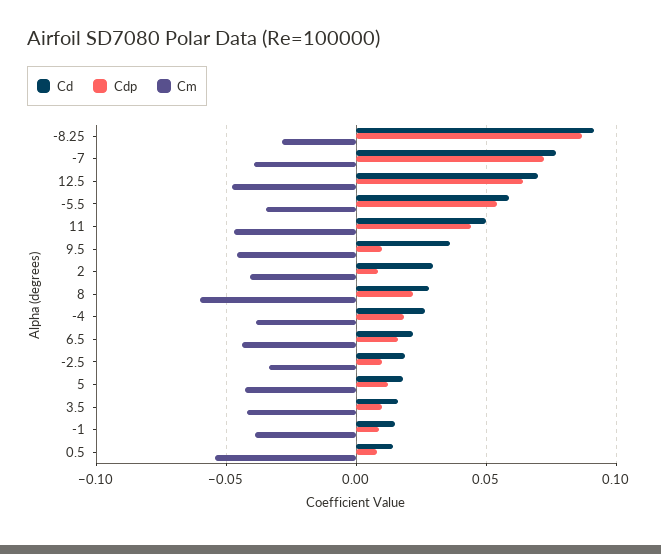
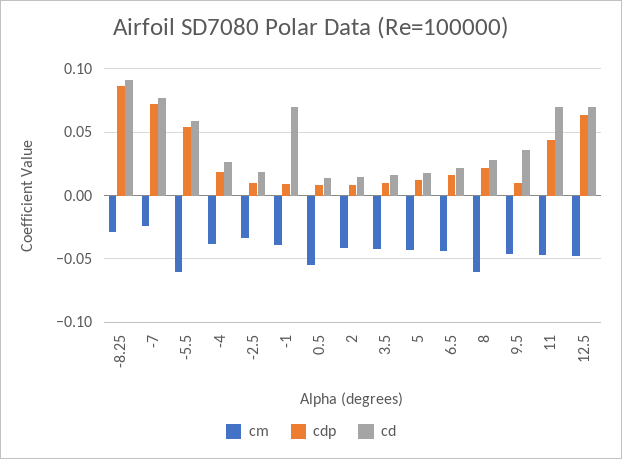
Cm, -7: -0.04 -> -0.025
Cm, -5.5: -0.035 -> -0.06
Cd, 11: 0.05 -> 0.07
Cd, 2: 0.03 -> 0.015
Cd, -1: 0.015 -> 0.07

